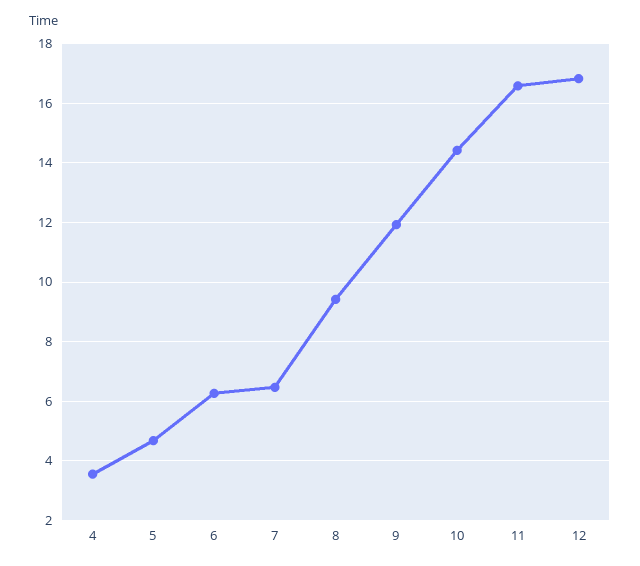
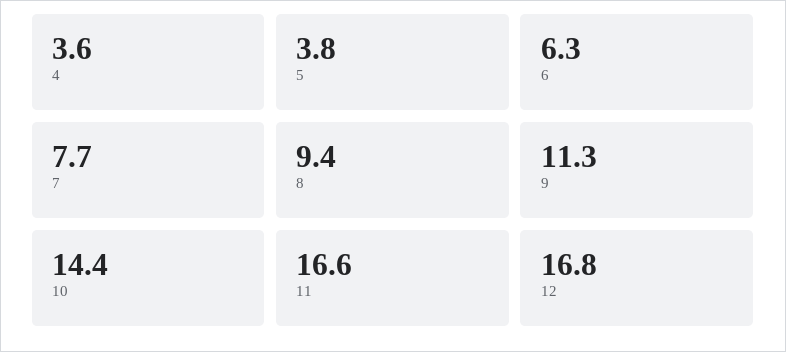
5: 4.75 -> 3.8
7: 6.5 -> 7.7
9: 12 -> 11.3

